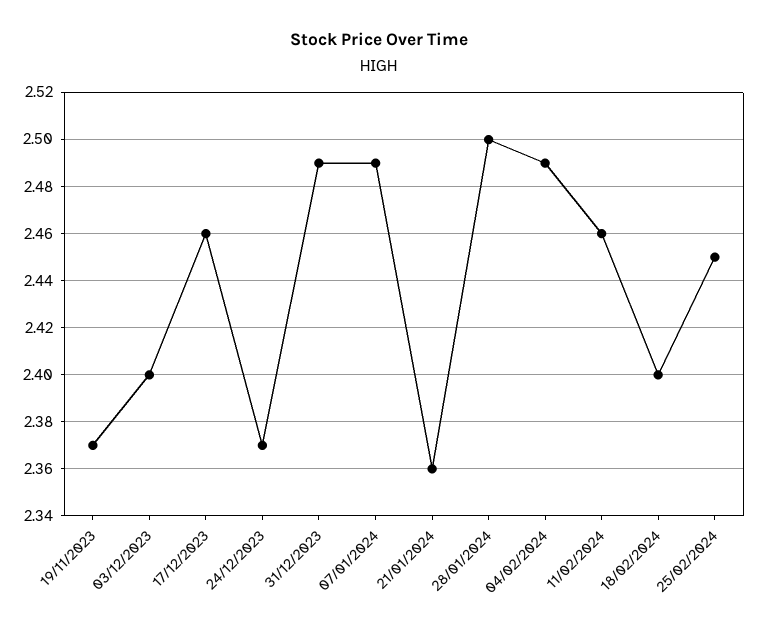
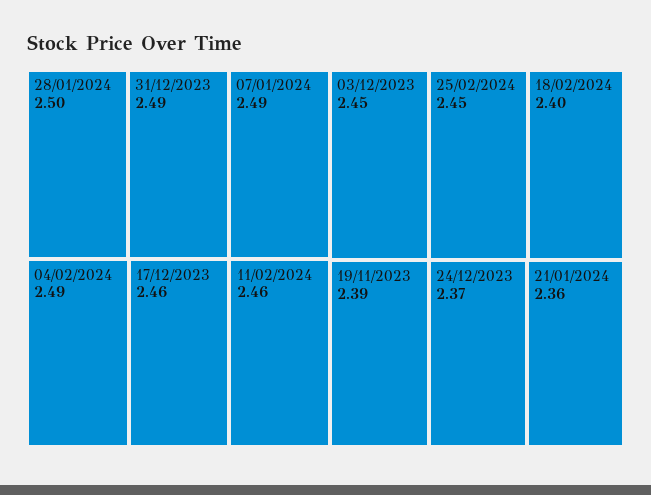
19/11/2023: 2.37 -> 2.39
03/12/2023: 2.4 -> 2.45

